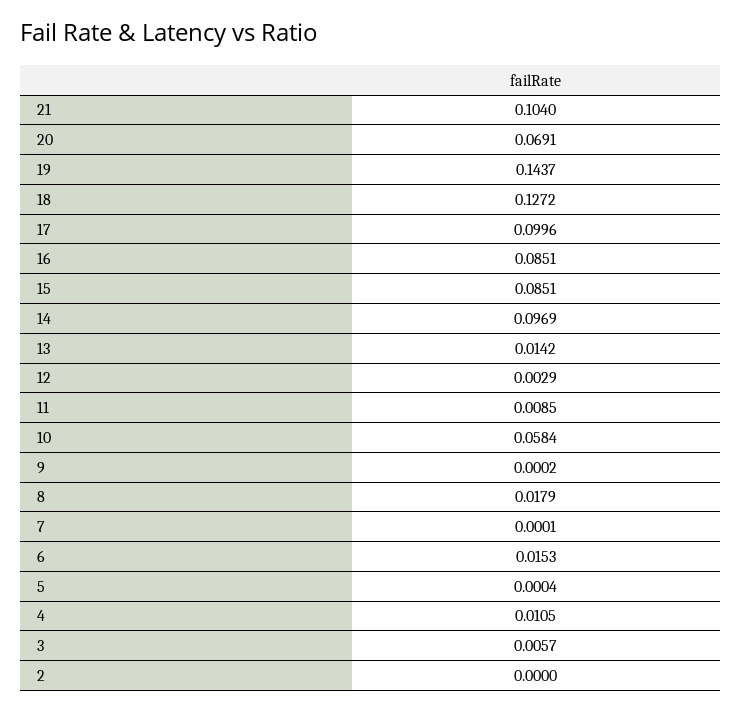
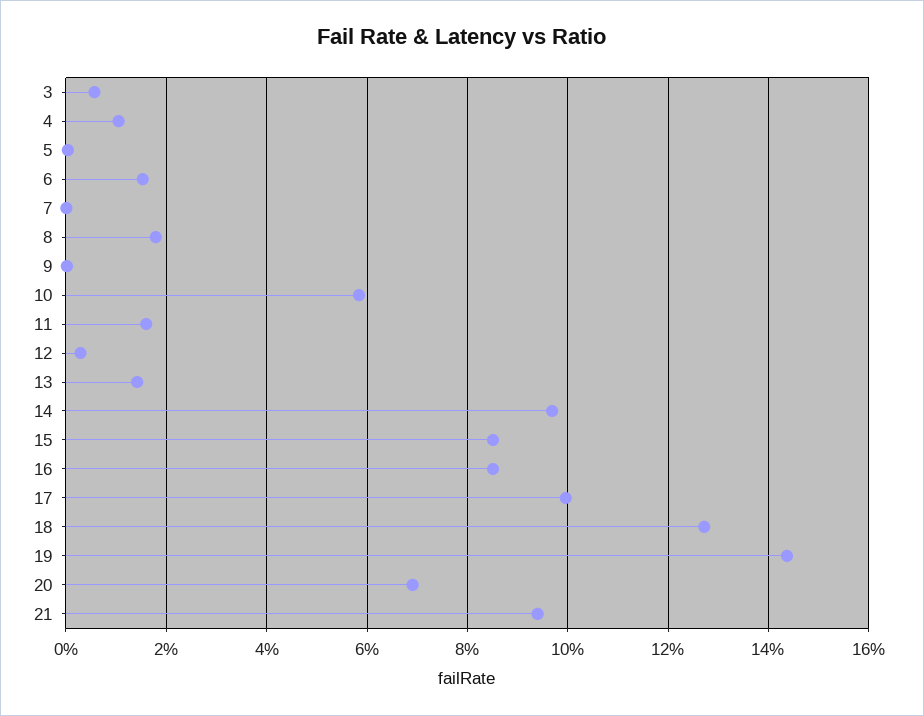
21: 0.104 -> 0.094
11: 0.0085 -> 0.016
2: 0 -> none

